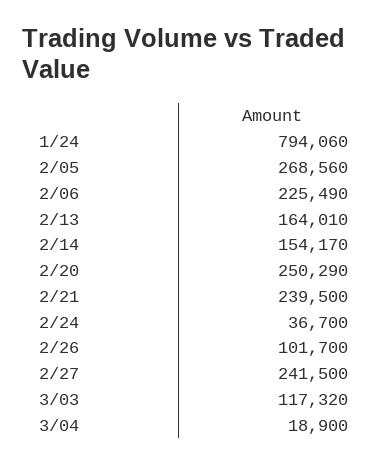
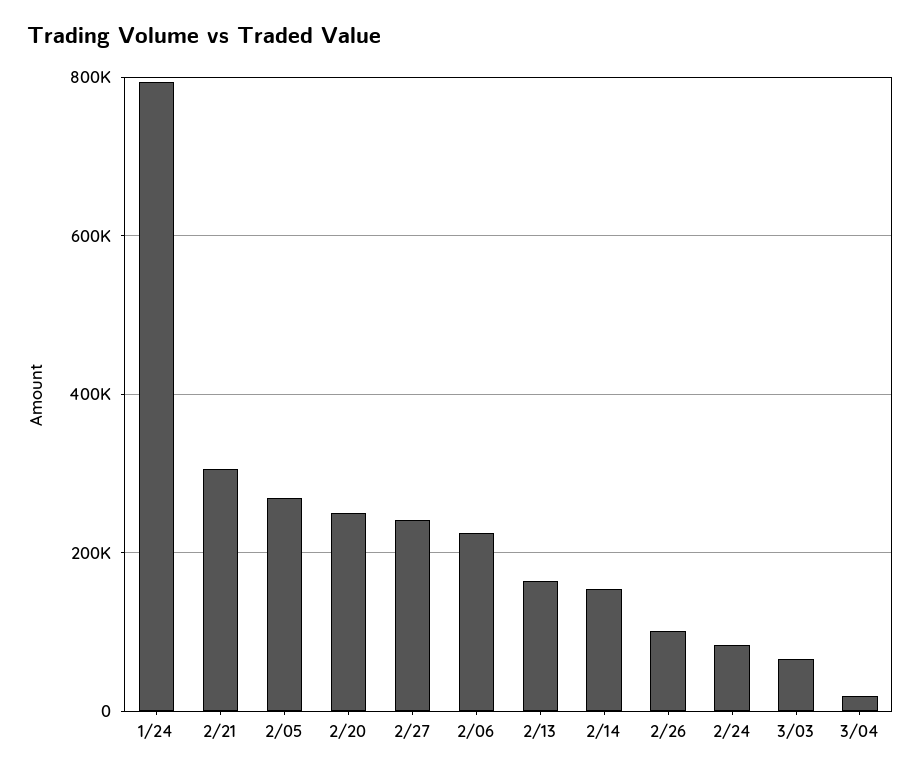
2/21: 239500 -> 300000
2/24: 36700 -> 80000
3/03: 117320 -> 60000

